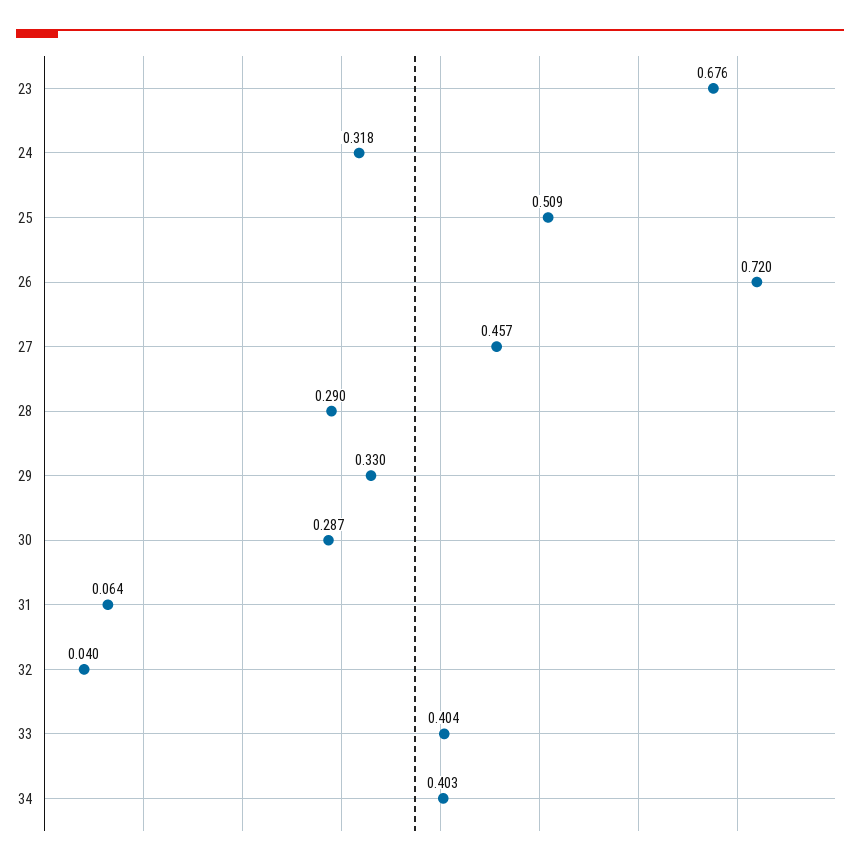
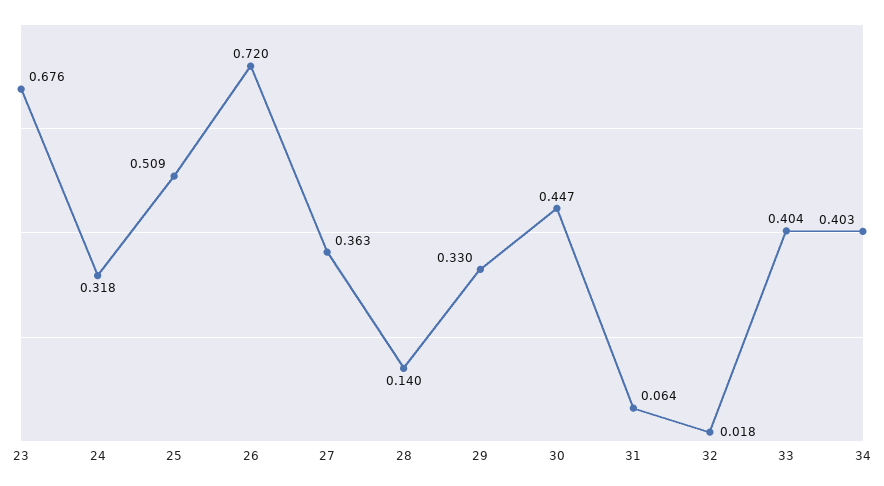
27: 0.457 -> 0.363
28: 0.29 -> 0.14
30: 0.287 -> 0.447
32: 0.04 -> 0.018

